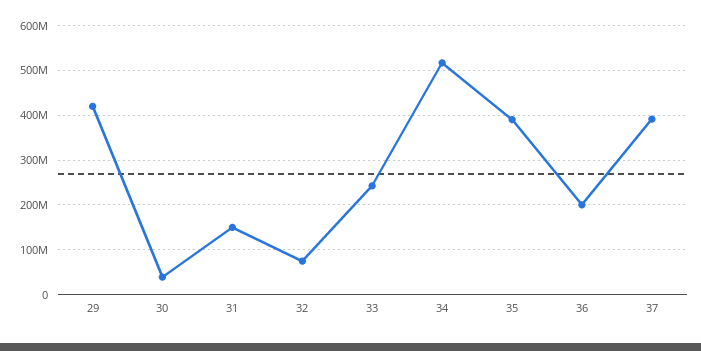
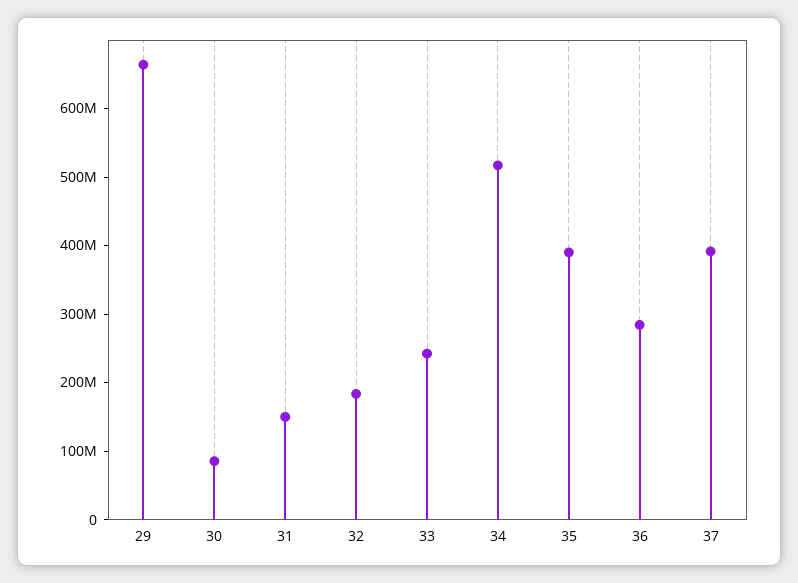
29: 420000000 -> 660000000
30: 40000000 -> 80000000
32: 80000000 -> 180000000
36: 200000000 -> 280000000

